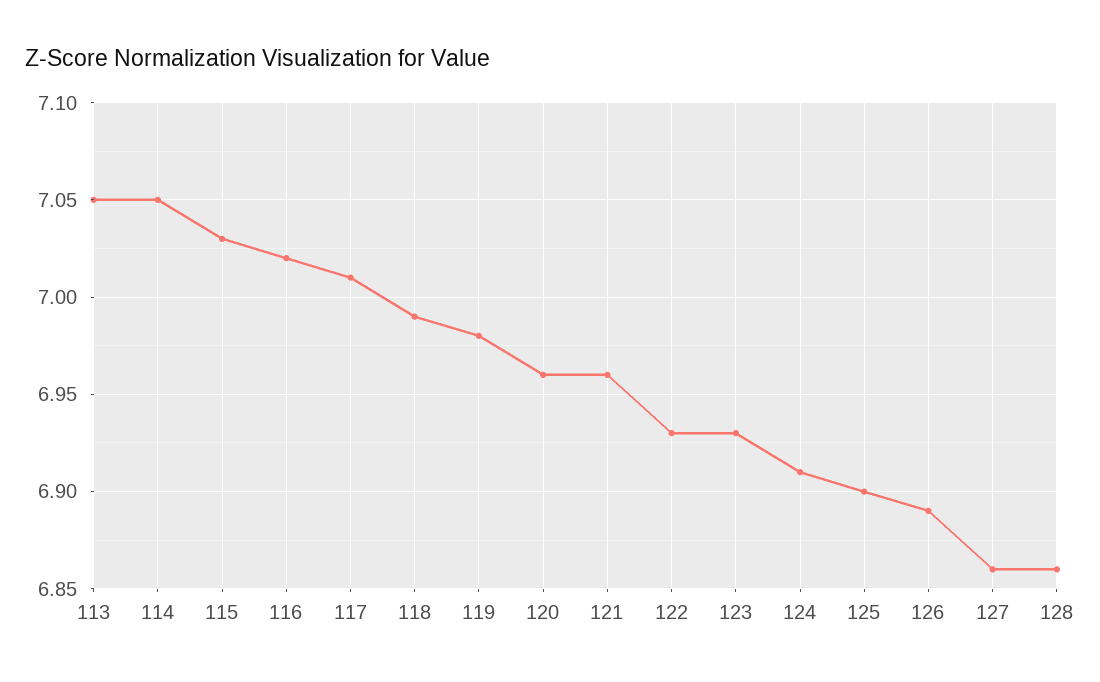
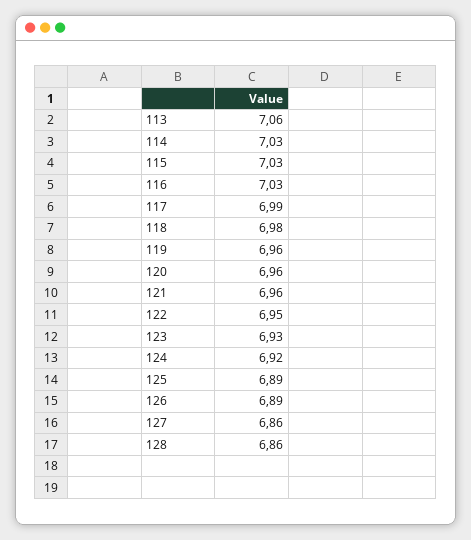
113: 7.05 -> 7.06
114: 7.05 -> 7.03
116: 7.02 -> 7.03
117: 7.01 -> 6.99
118: 6.99 -> 6.98
119: 6.98 -> 6.96
122: 6.93 -> 6.95
124: 6.91 -> 6.92
125: 6.9 -> 6.89

